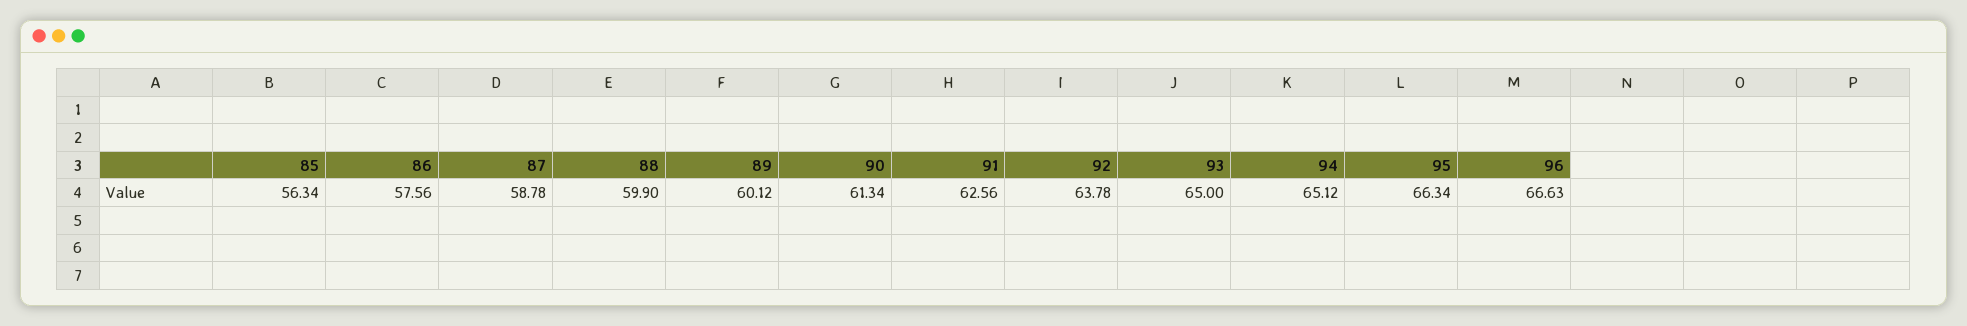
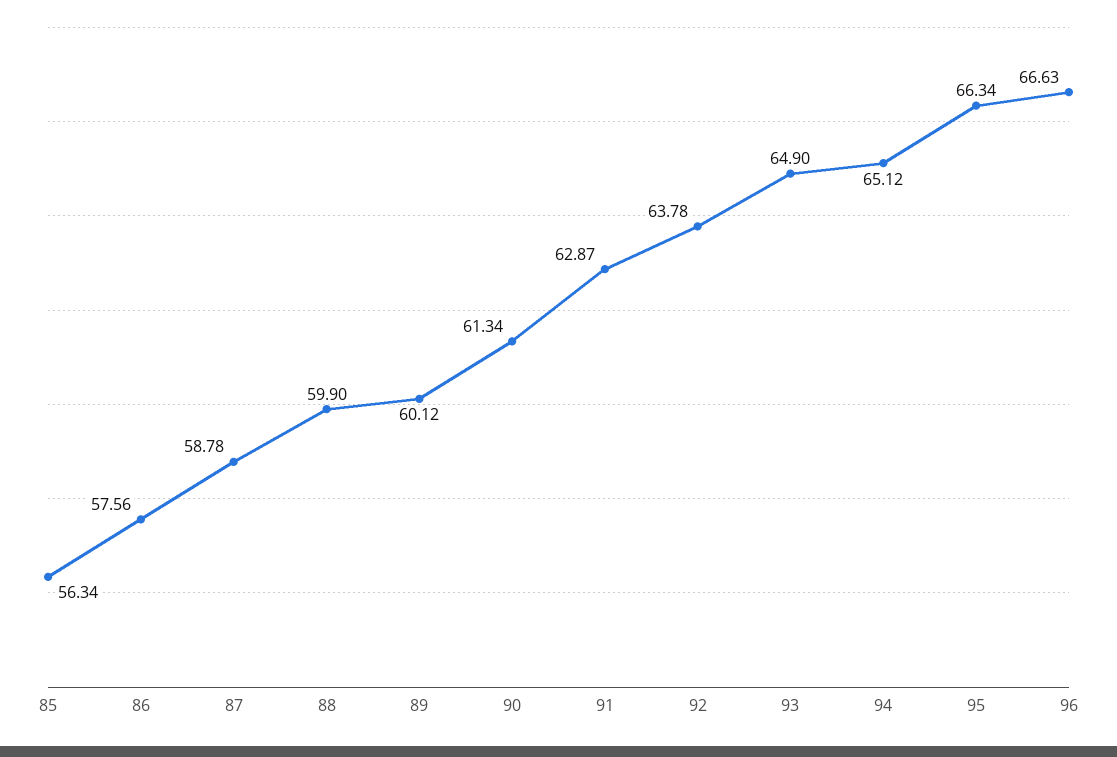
91: 62.56 -> 62.87
93: 65 -> 64.9

